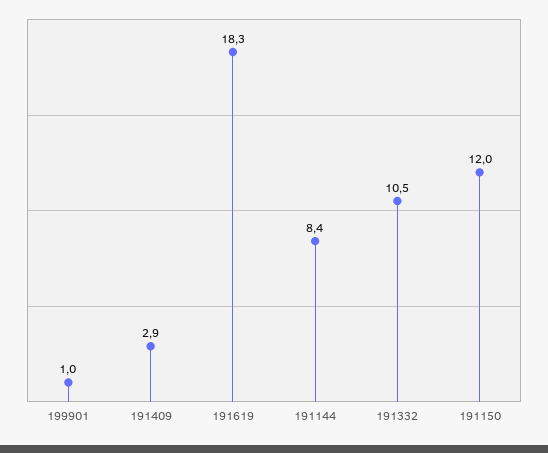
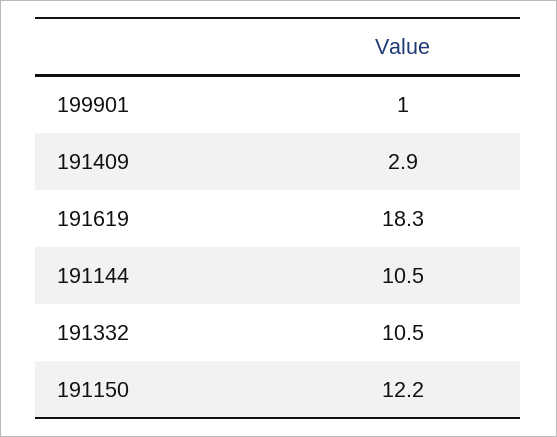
191144: 8.4 -> 10.5
191150: 12 -> 12.2

